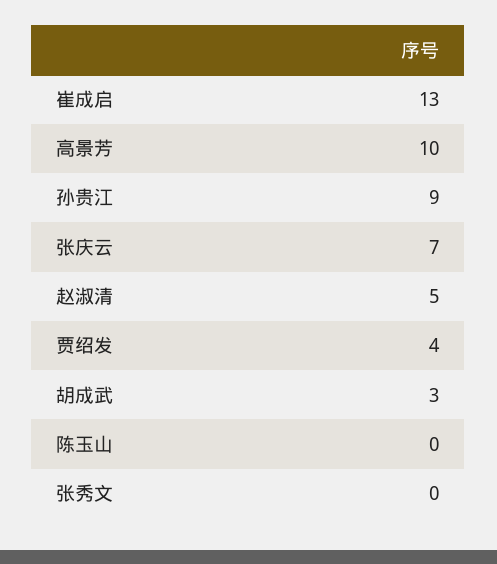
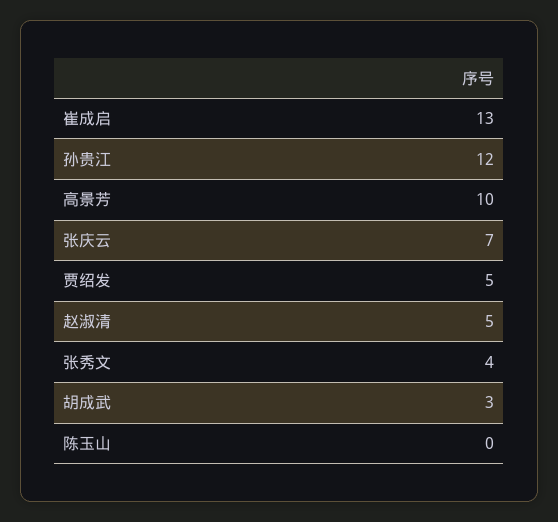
孙贵江: 9 -> 12
贾绍发: 4 -> 5
张秀文: 0 -> 4

